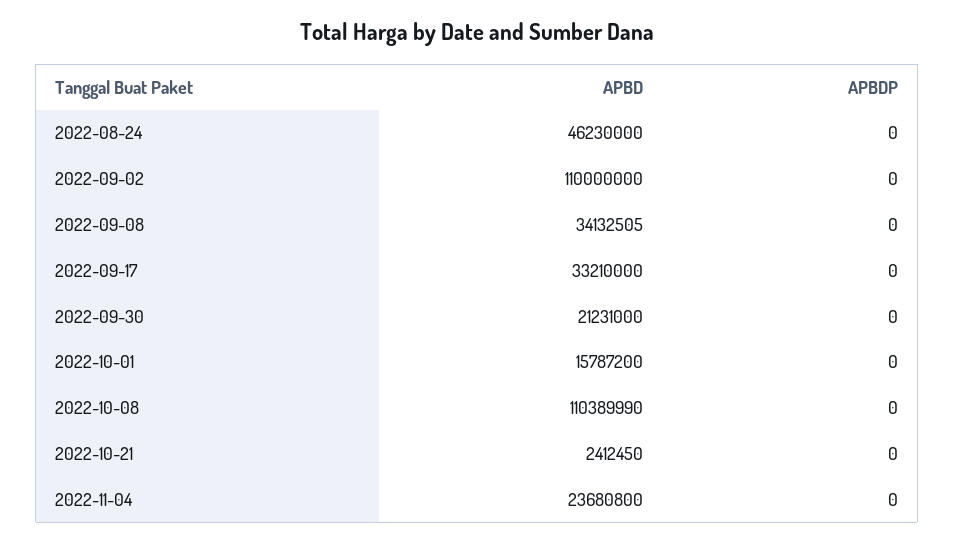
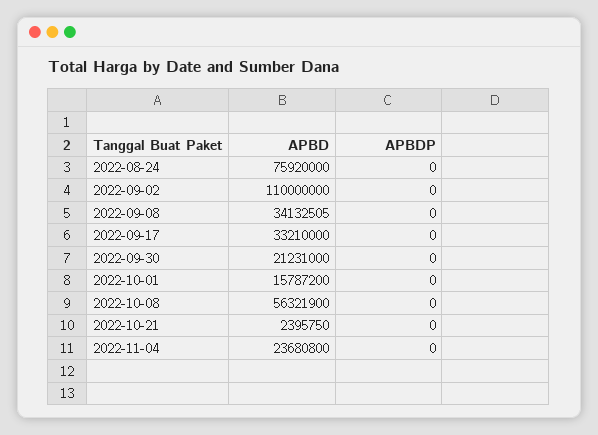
APBD, 2022-08-24: 46230000 -> 75920000
APBD, 2022-10-08: 110389990 -> 56321900
APBD, 2022-10-21: 2412450 -> 2395750

